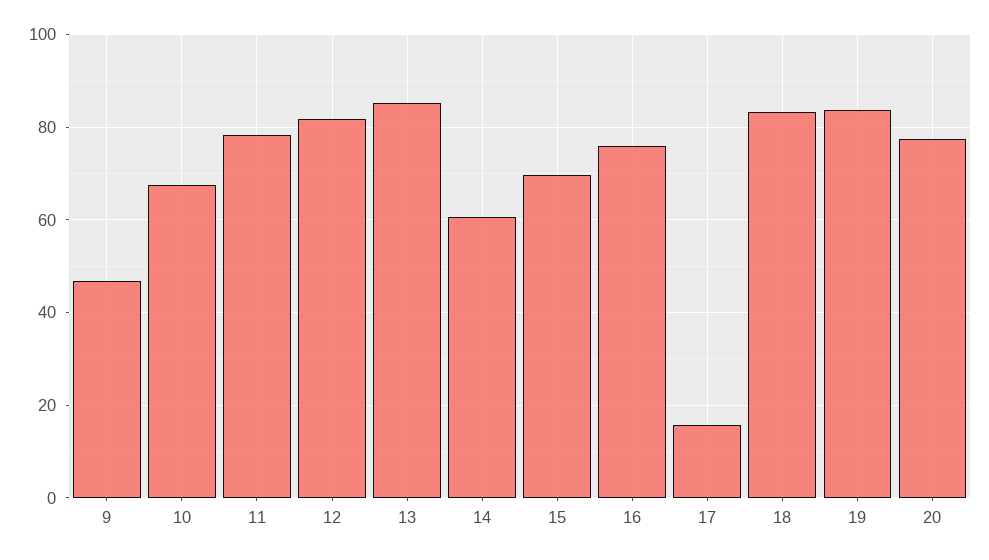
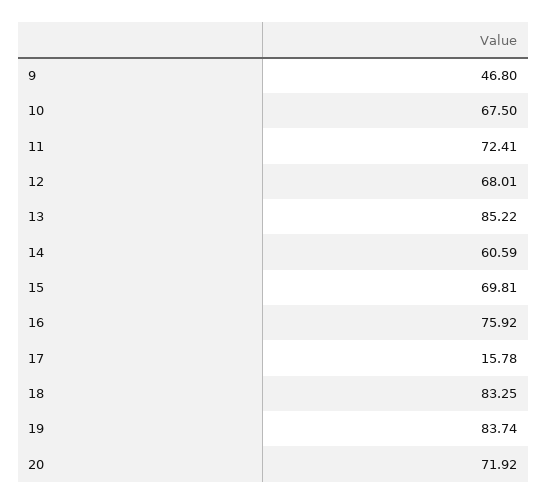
11: 78 -> 72.41
12: 82 -> 68.01
20: 78 -> 71.92

